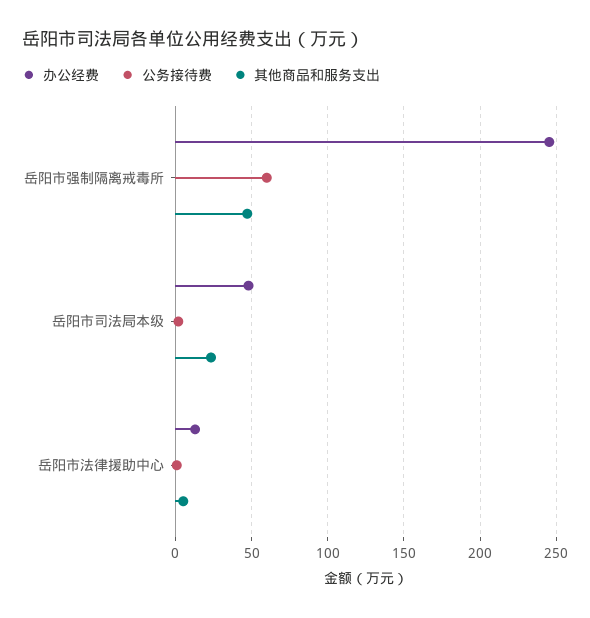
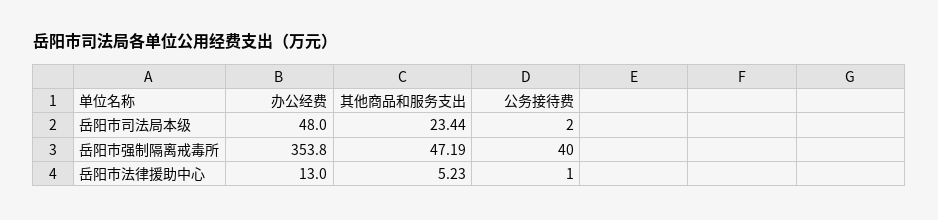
办公经费, 岳阳市强制隔离戒毒所: 245 -> 353.8
公务接待费, 岳阳市强制隔离戒毒所: 60 -> 40

